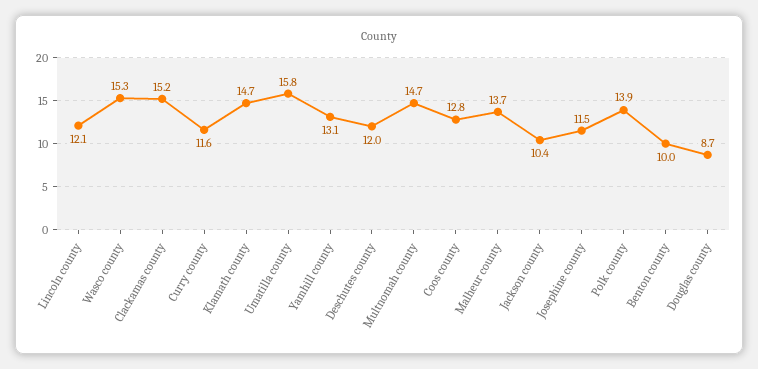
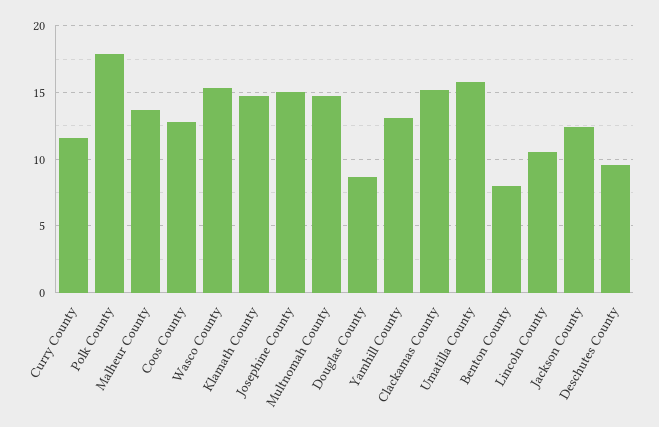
Lincoln county: 12.1 -> 10.5
Deschutes county: 12 -> 9.5
Jackson county: 10.4 -> 12.5
Josephine county: 11.5 -> 15
Polk county: 13.9 -> 18
Benton county: 10 -> 8

